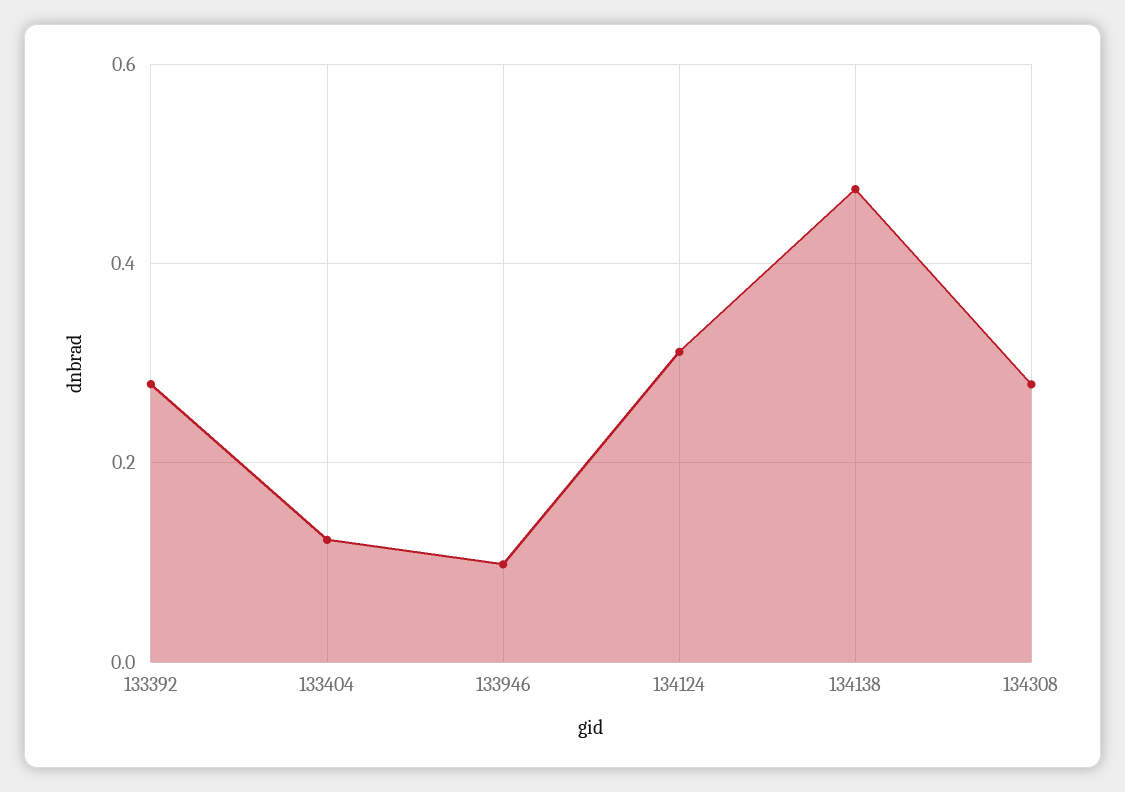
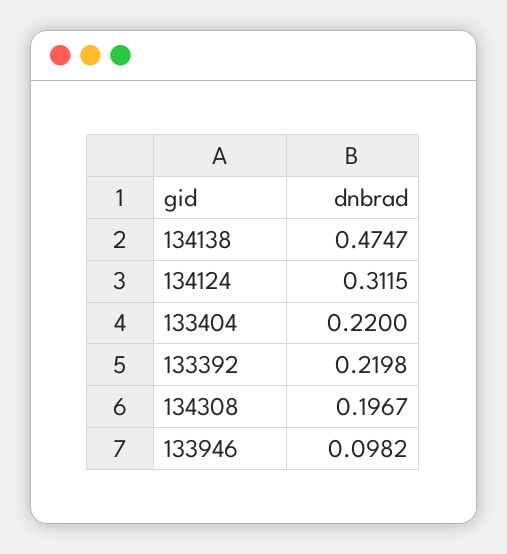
133392: 0.28 -> 0.2198
133404: 0.12 -> 0.22
134308: 0.28 -> 0.1967

